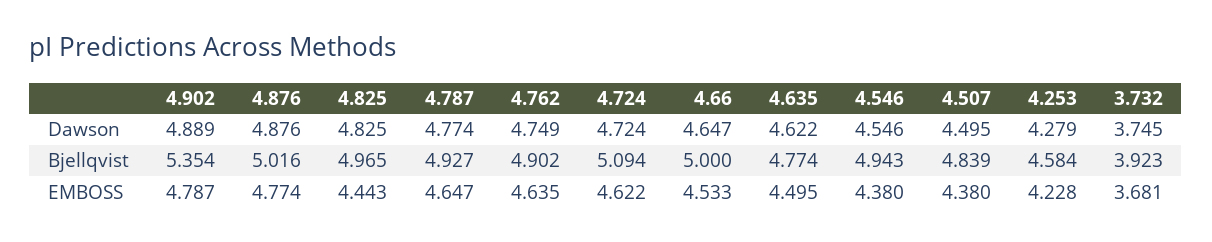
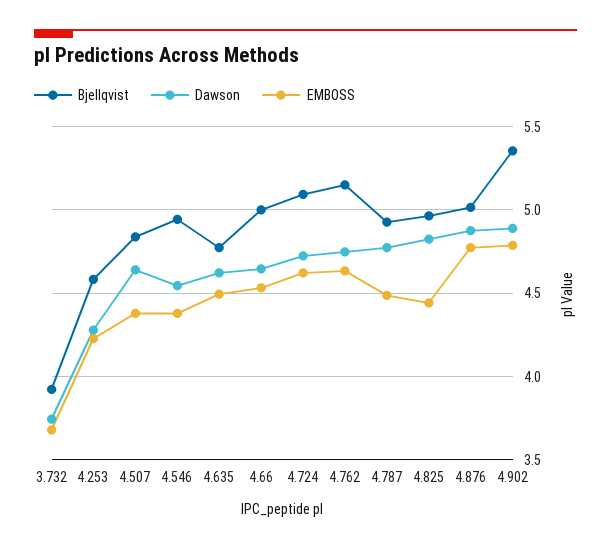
Dawson, 4.507: 4.495 -> 4.65
Bjellqvist, 4.762: 4.902 -> 5.15
EMBOSS, 4.787: 4.647 -> 4.5

